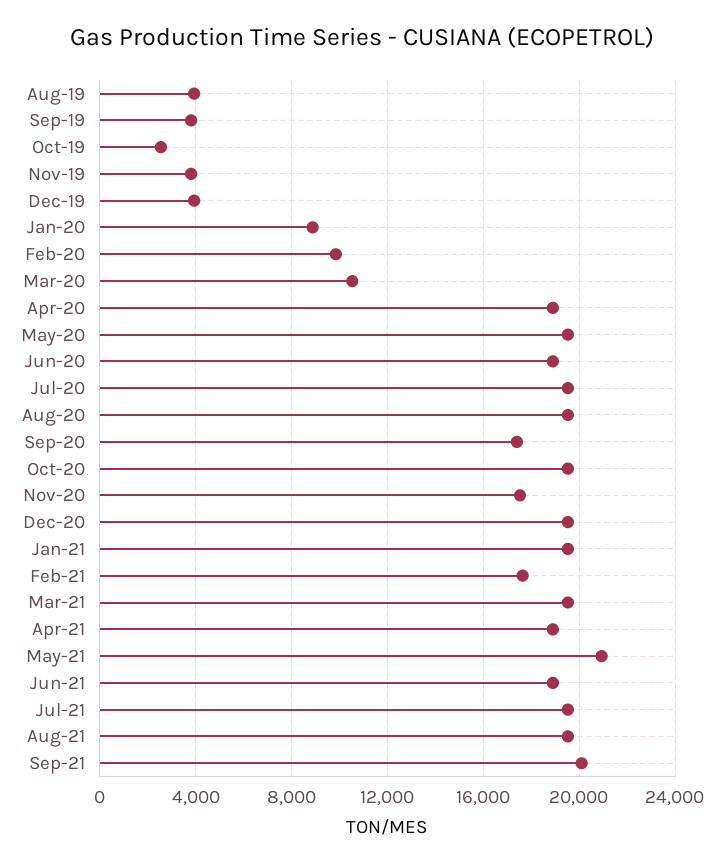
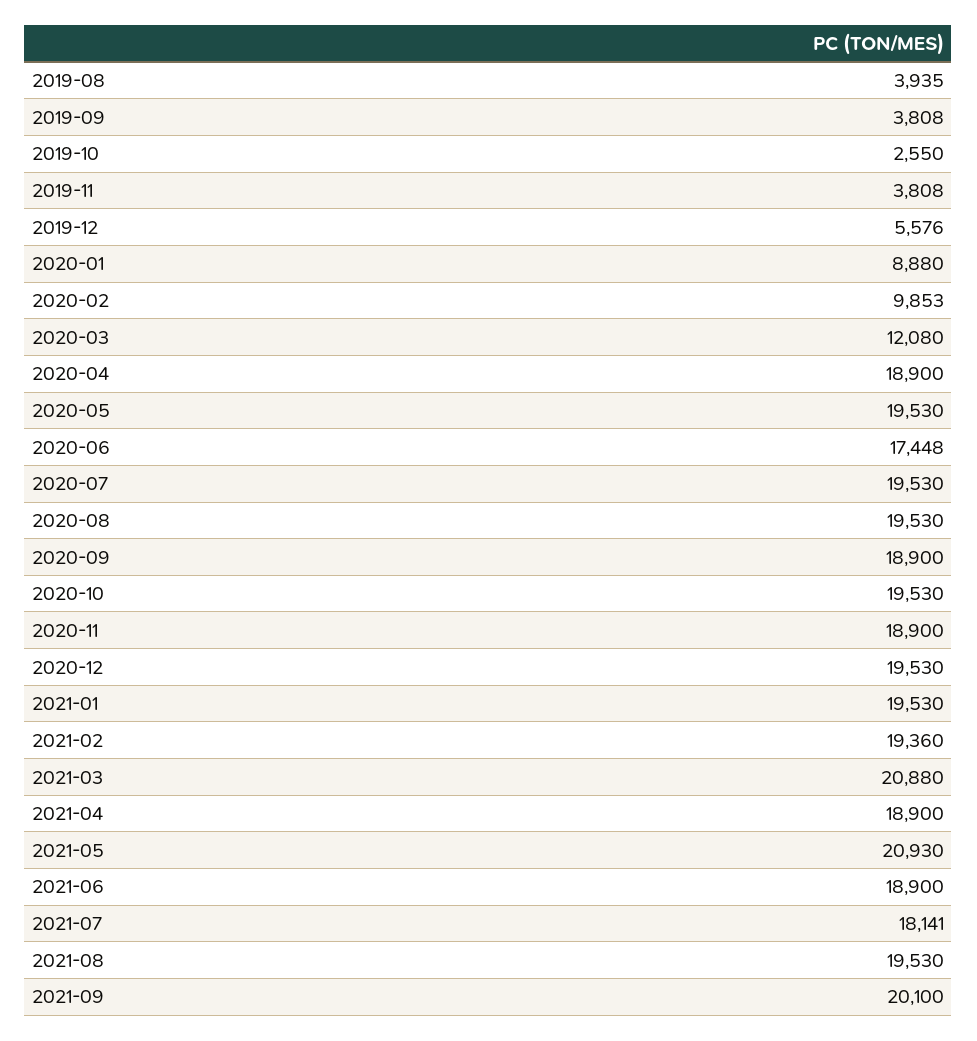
Dec-19: 4000 -> 5576
Mar-20: 10500 -> 12080
Jun-20: 19000 -> 17448
Sep-20: 17500 -> 18900
Nov-20: 17500 -> 18900
Feb-21: 17500 -> 19360
Mar-21: 19500 -> 20880
Jul-21: 19500 -> 18141

